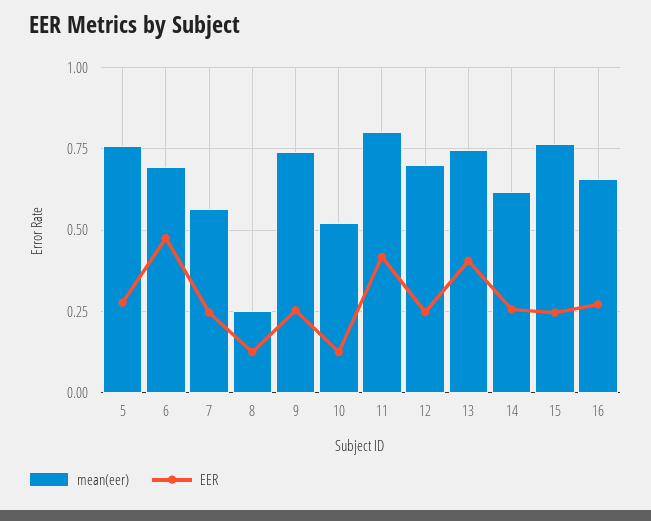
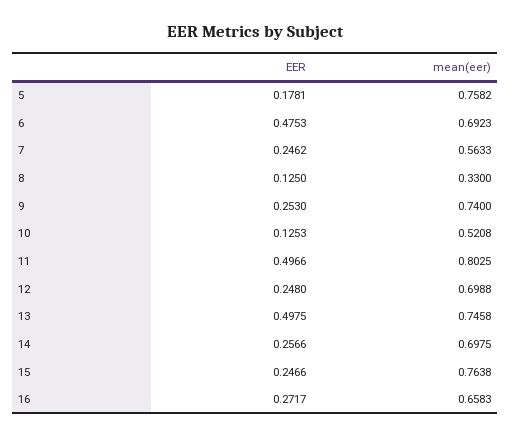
EER, 5: 0.275 -> 0.1781
mean(eer), 8: 0.25 -> 0.33
EER, 11: 0.425 -> 0.4966
EER, 13: 0.4 -> 0.4975
mean(eer), 14: 0.625 -> 0.6975

